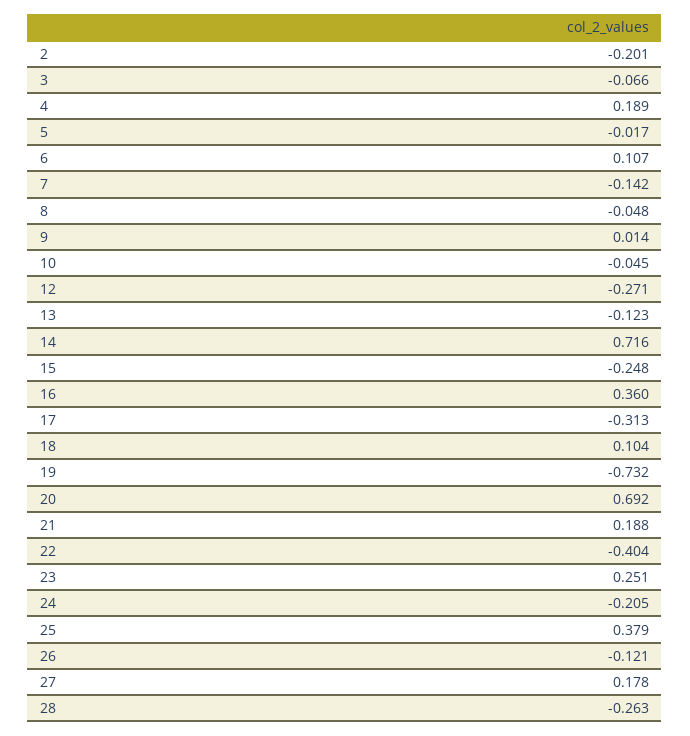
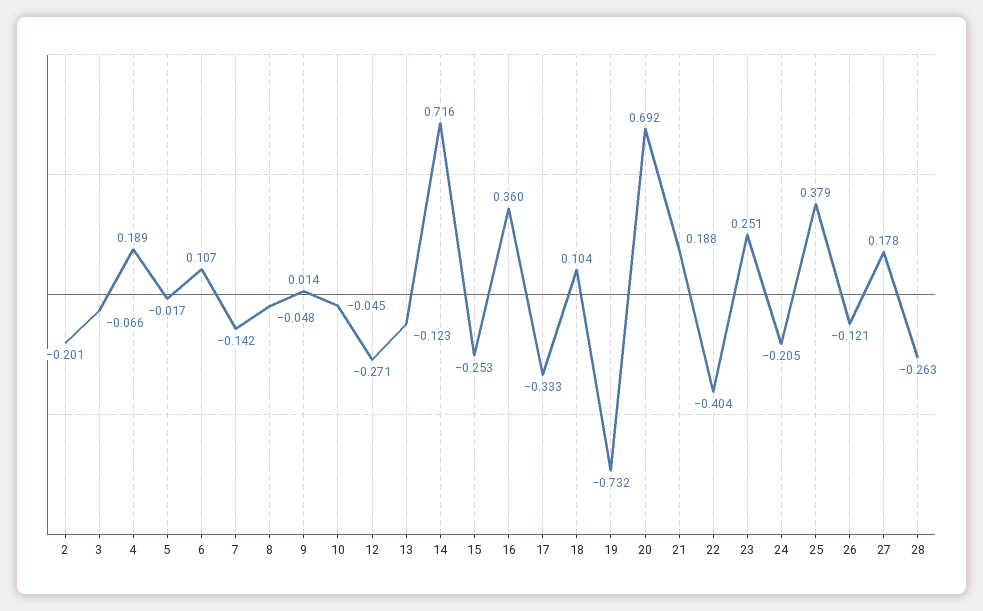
15: -0.248 -> -0.253
17: -0.313 -> -0.333

